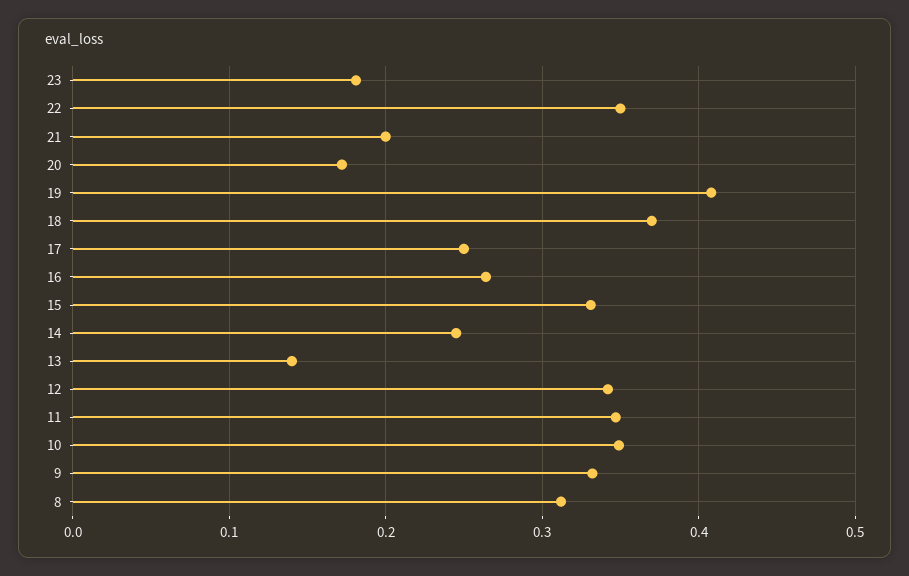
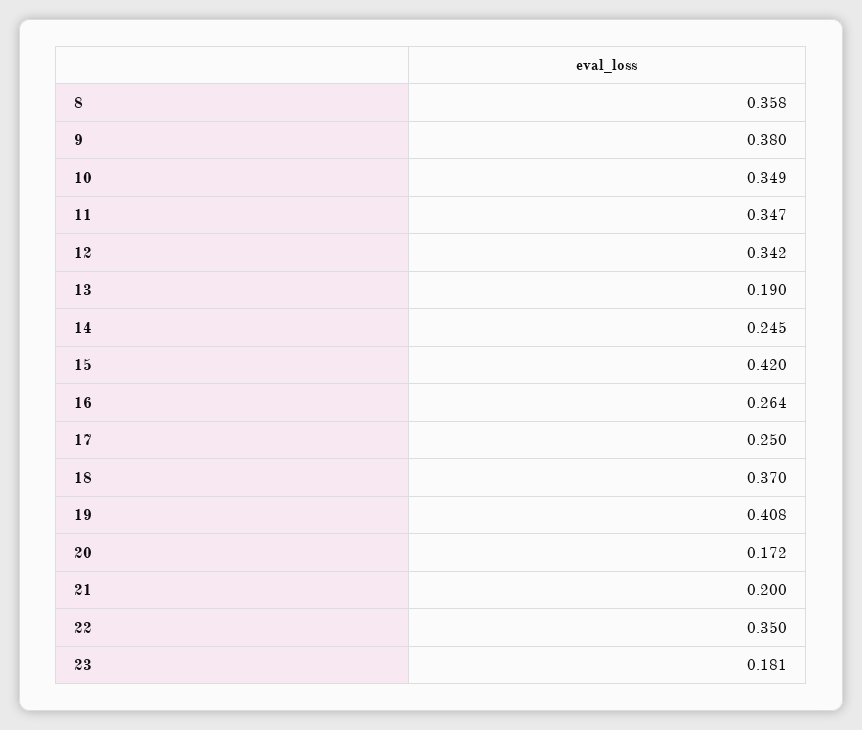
15: 0.33 -> 0.42
13: 0.14 -> 0.19
9: 0.33 -> 0.38
8: 0.31 -> 0.358

